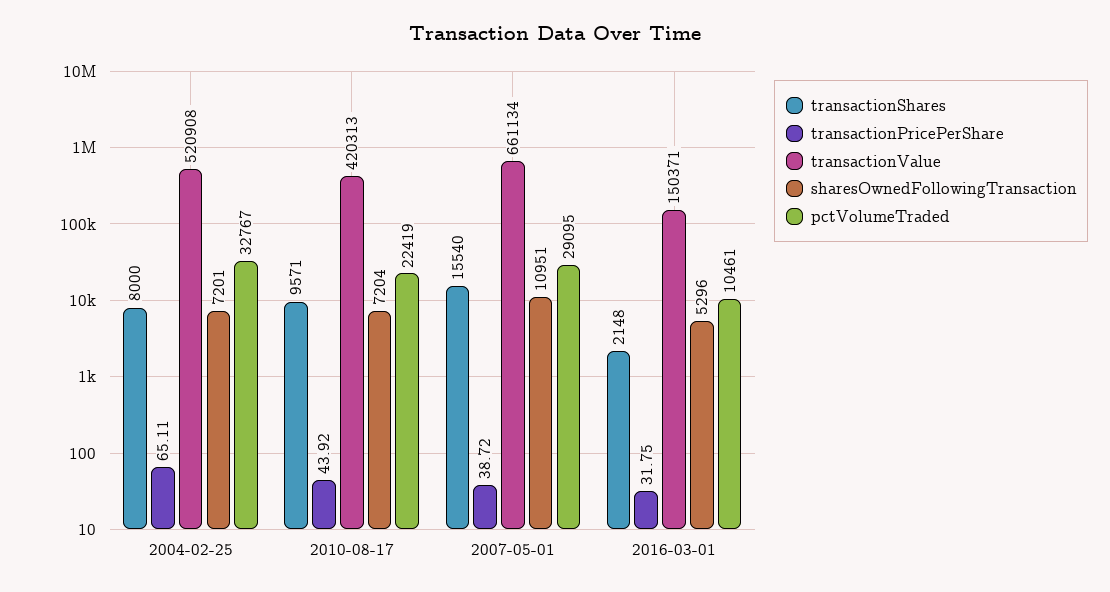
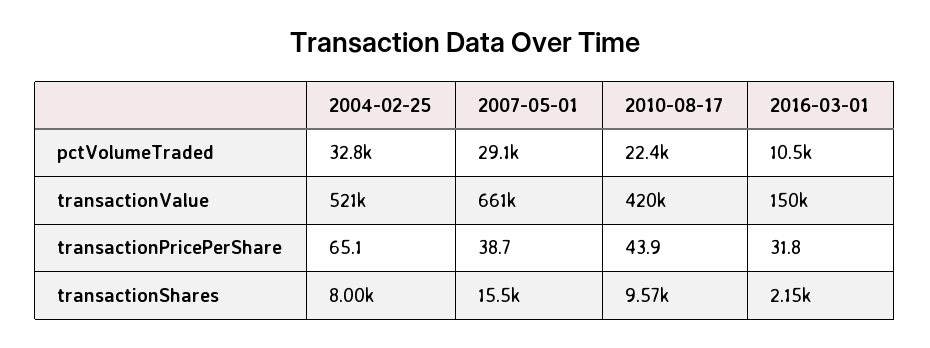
sharesOwnedFollowingTransaction, 2004-02-25: 7201 -> none
sharesOwnedFollowingTransaction, 2010-08-17: 7204 -> none
sharesOwnedFollowingTransaction, 2007-05-01: 10951 -> none
sharesOwnedFollowingTransaction, 2016-03-01: 5296 -> none

